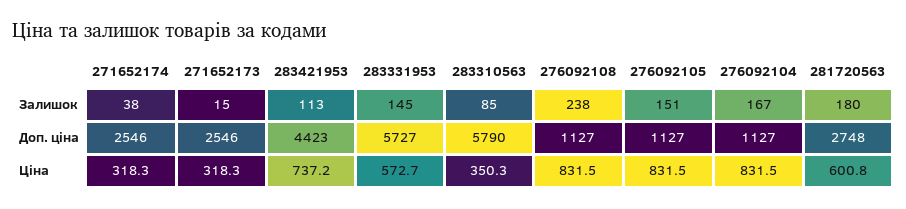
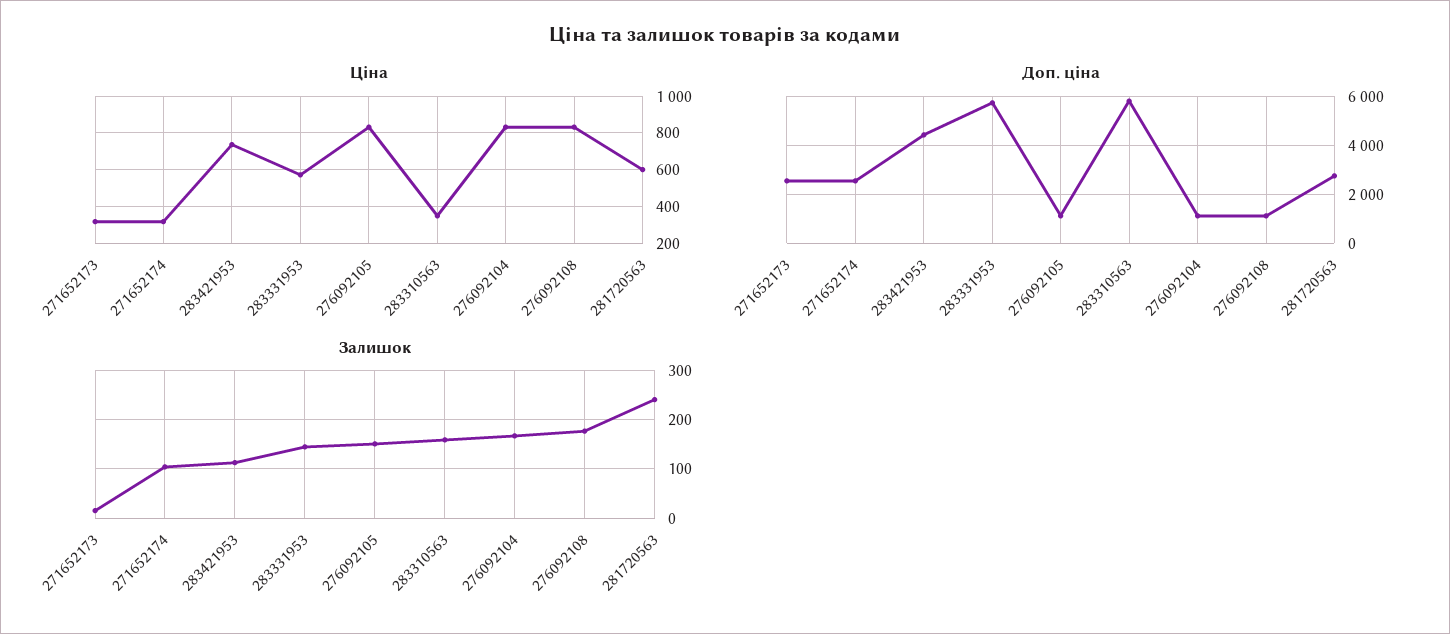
Залишок, 271652174: 38 -> 100
Залишок, 283310563: 85 -> 160
Залишок, 276092108: 238 -> 180
Залишок, 281720563: 180 -> 240

